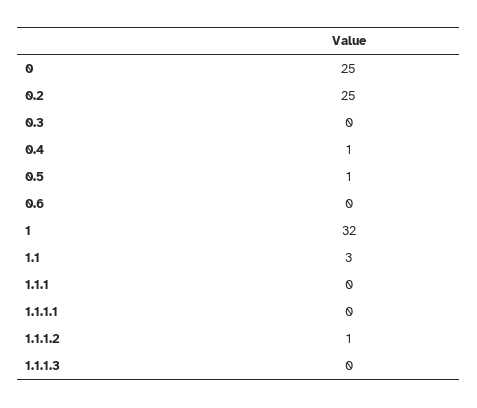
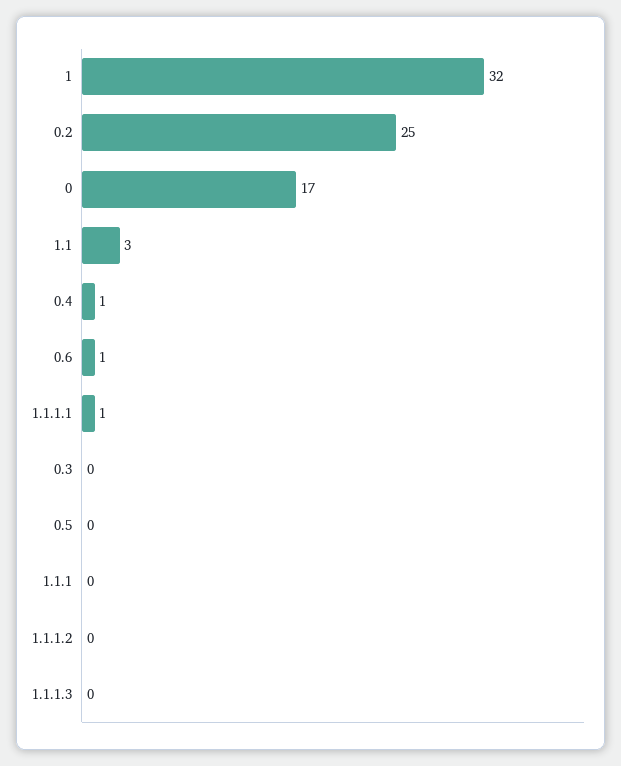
0: 25 -> 17
0.5: 1 -> 0
0.6: 0 -> 1
1.1.1.1: 0 -> 1
1.1.1.2: 1 -> 0

